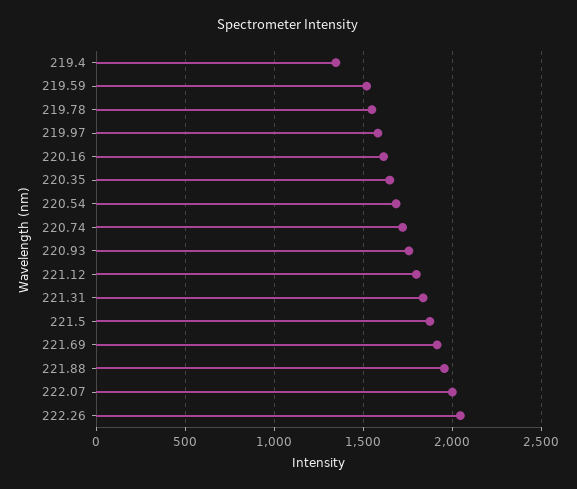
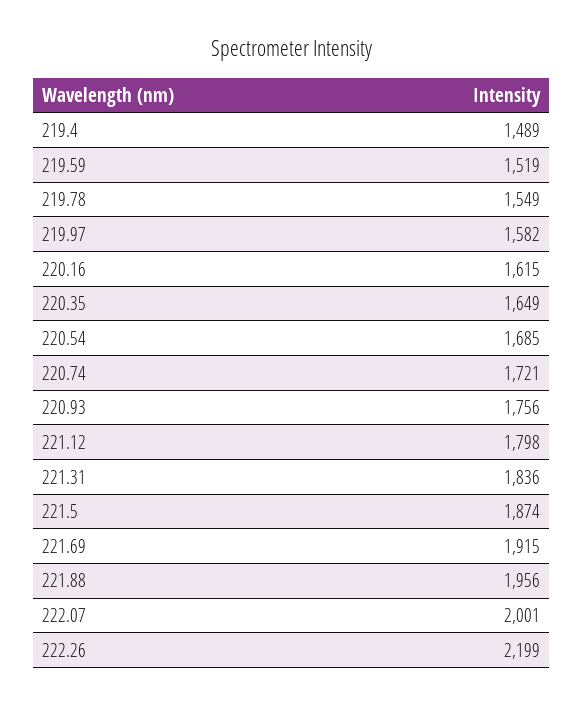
219.4: 1350 -> 1489
222.26: 2050 -> 2199

